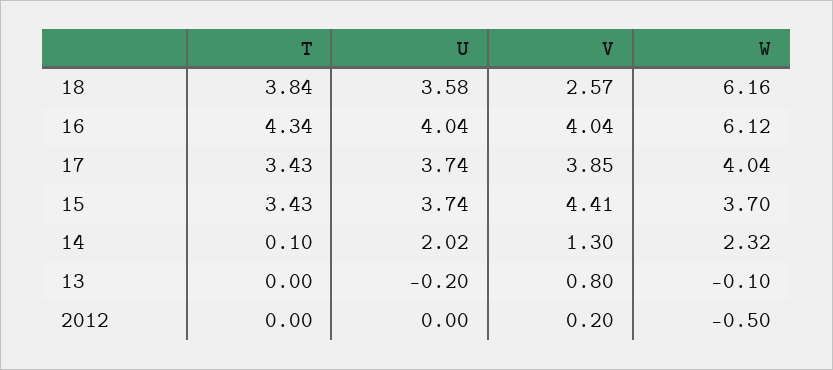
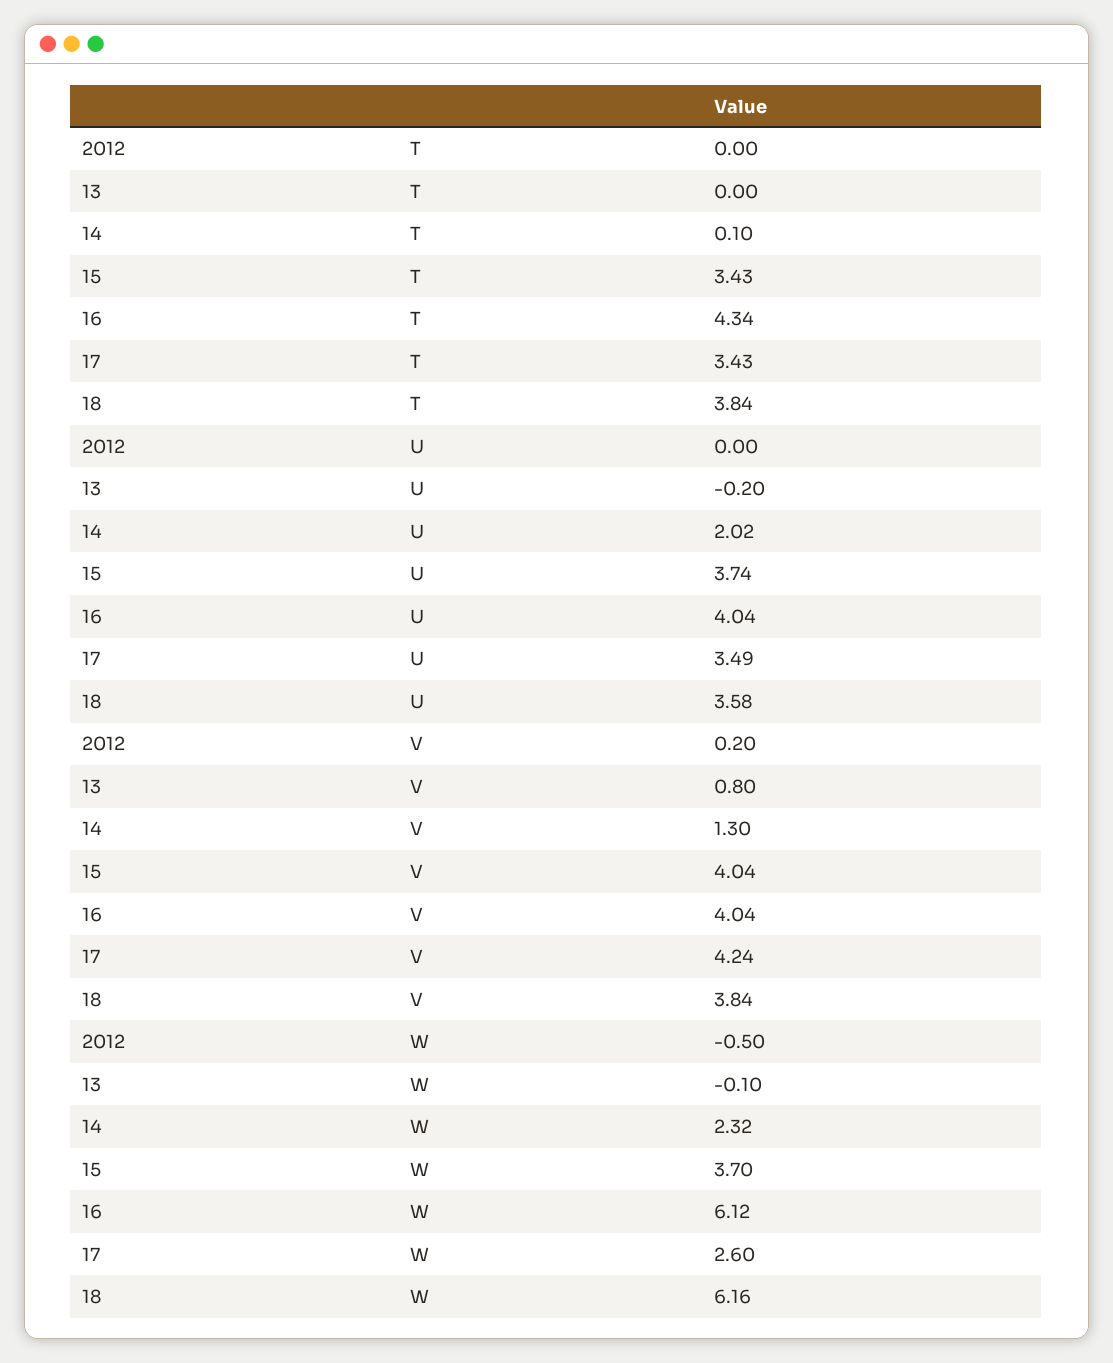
V, 18: 2.57 -> 3.84
U, 17: 3.74 -> 3.49
V, 17: 3.85 -> 4.24
W, 17: 4.04 -> 2.6
V, 15: 4.41 -> 4.04

